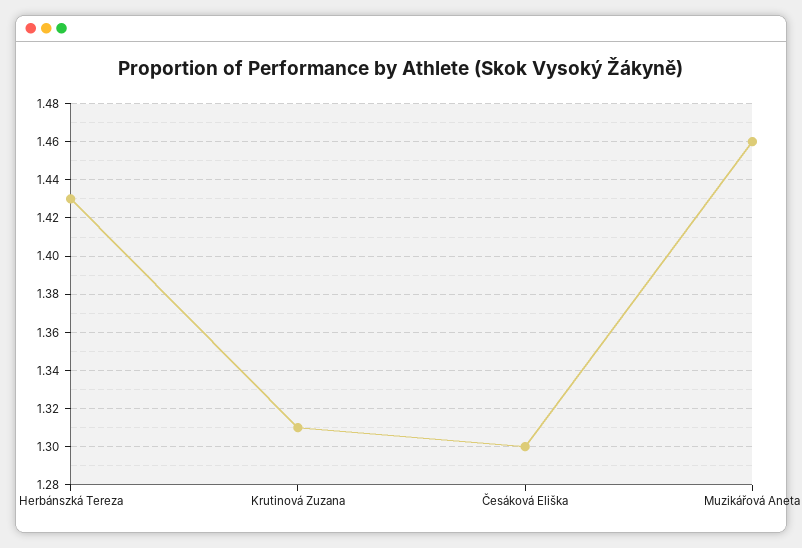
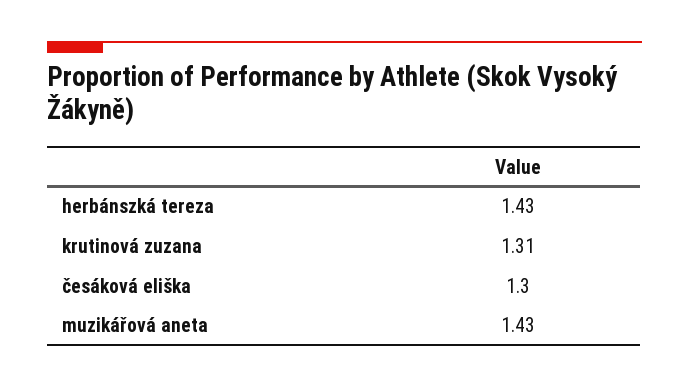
Muzikářová Aneta: 1.46 -> 1.43

